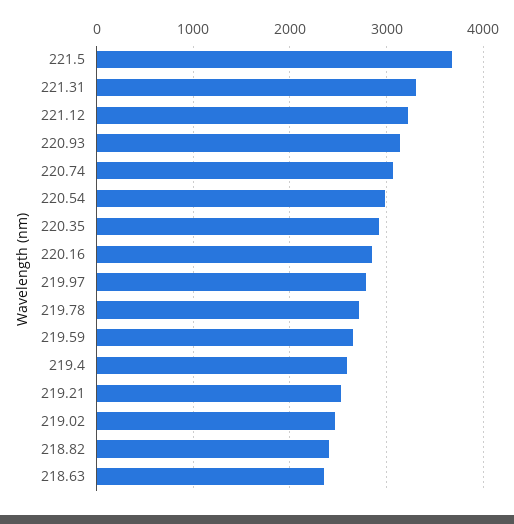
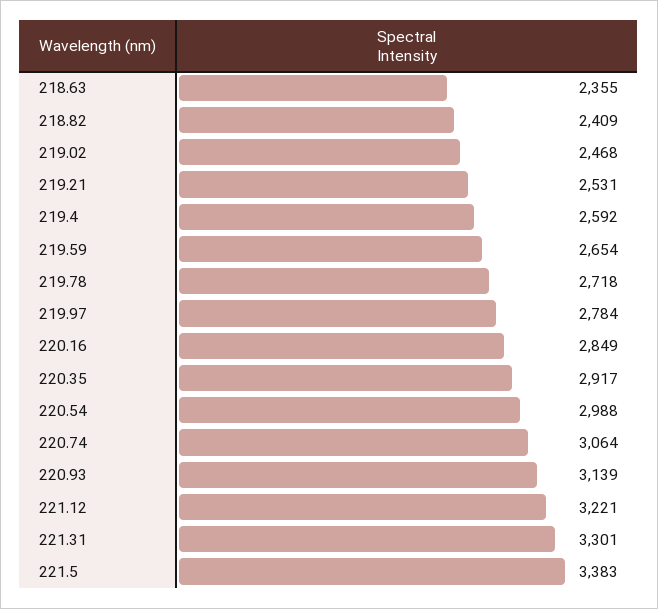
221.5: 3700 -> 3383

